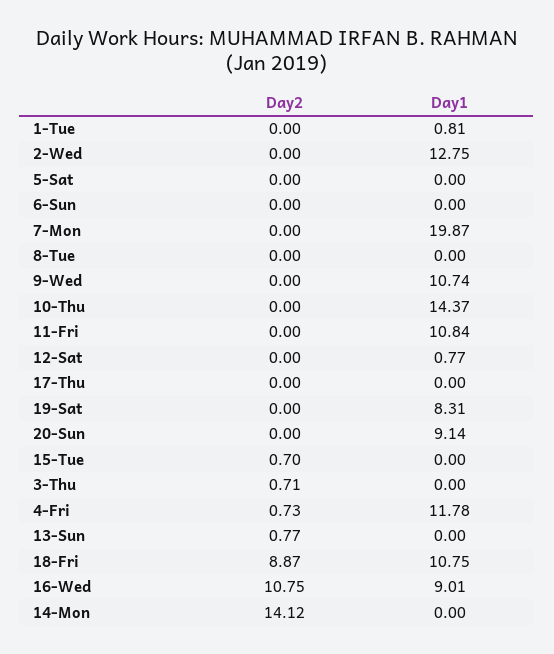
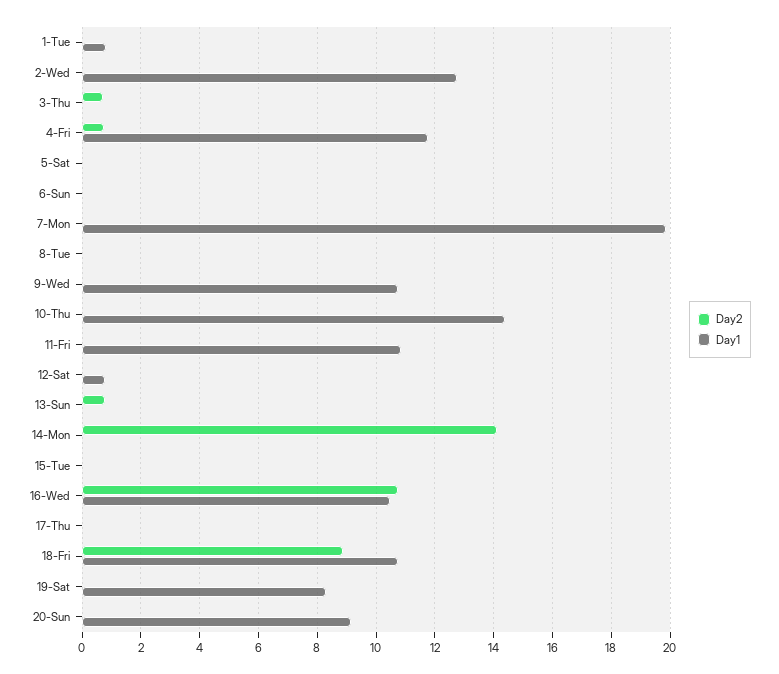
Day2, 15-Tue: 0.7 -> 0
Day1, 16-Wed: 9.01 -> 10.5

